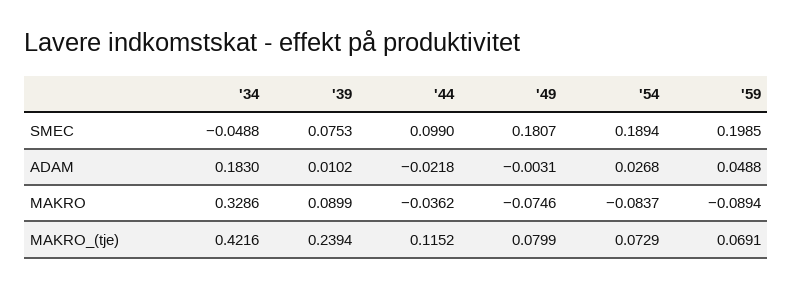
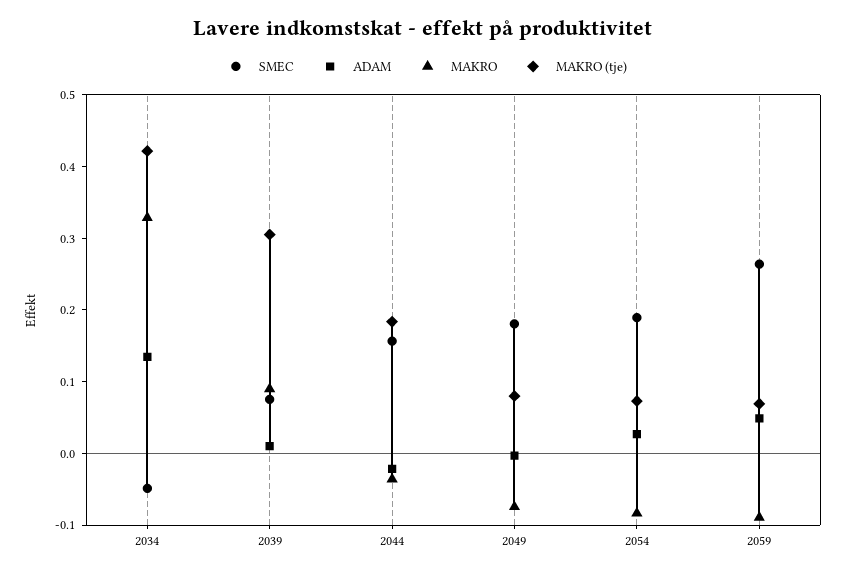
SMEC, '44: 0.099 -> 0.16
SMEC, '59: 0.1985 -> 0.26
ADAM, '34: 0.183 -> 0.14
MAKRO_(tje), '39: 0.2394 -> 0.3
MAKRO_(tje), '44: 0.1152 -> 0.18

